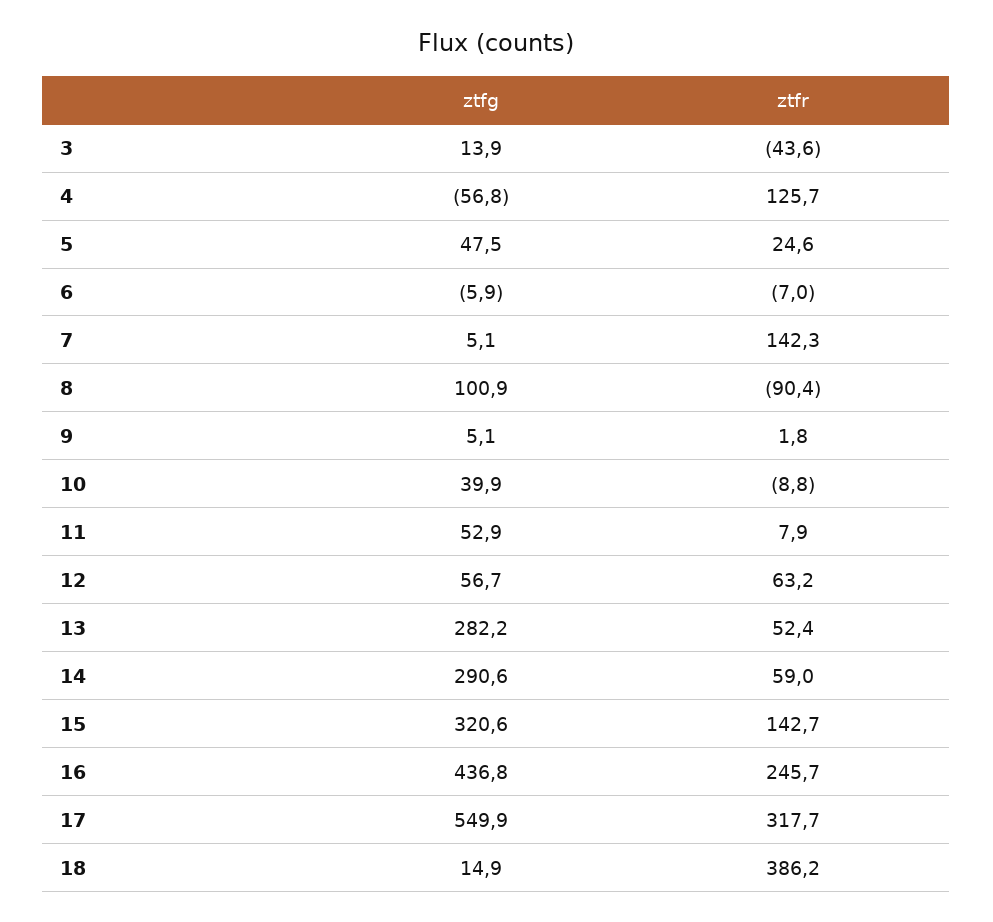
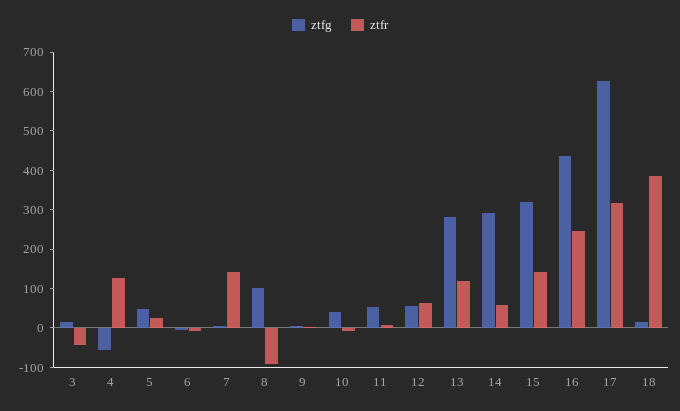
ztfr, 13: 52.4 -> 125
ztfg, 17: 549.9 -> 625

